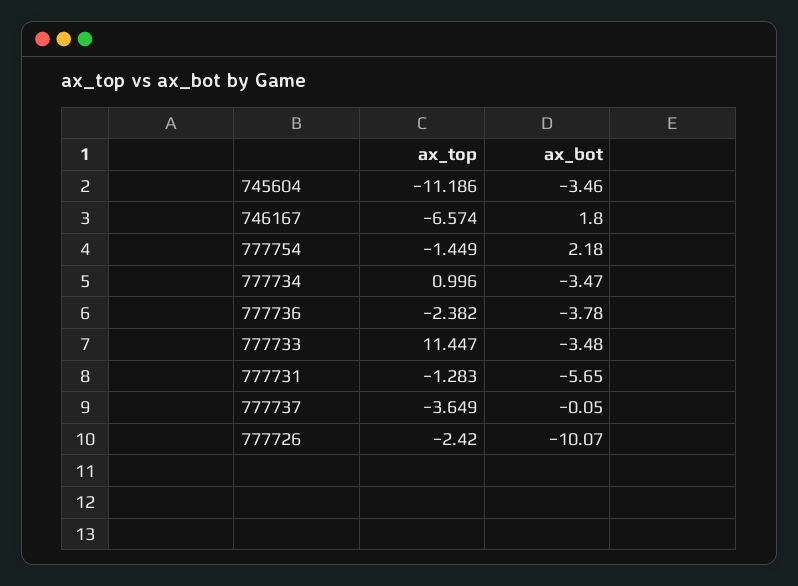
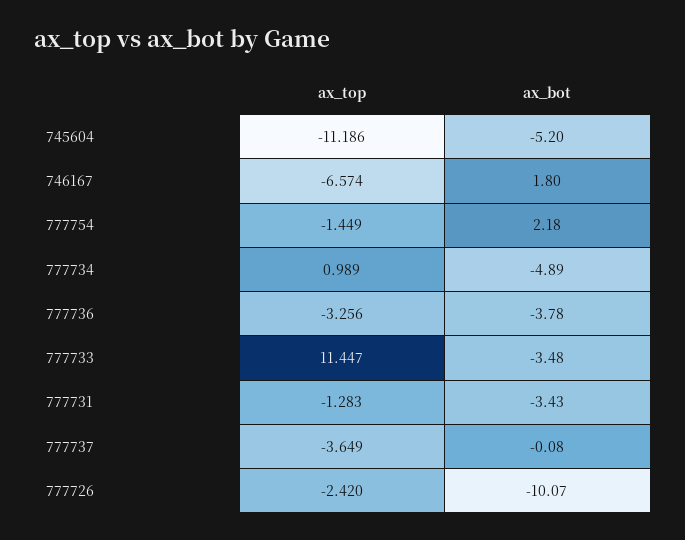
ax_bot, 745604: -3.46 -> -5.2
ax_top, 777734: 0.996 -> 0.989
ax_bot, 777734: -3.47 -> -4.89
ax_top, 777736: -2.382 -> -3.256
ax_bot, 777731: -5.65 -> -3.43
ax_bot, 777737: -0.05 -> -0.08

